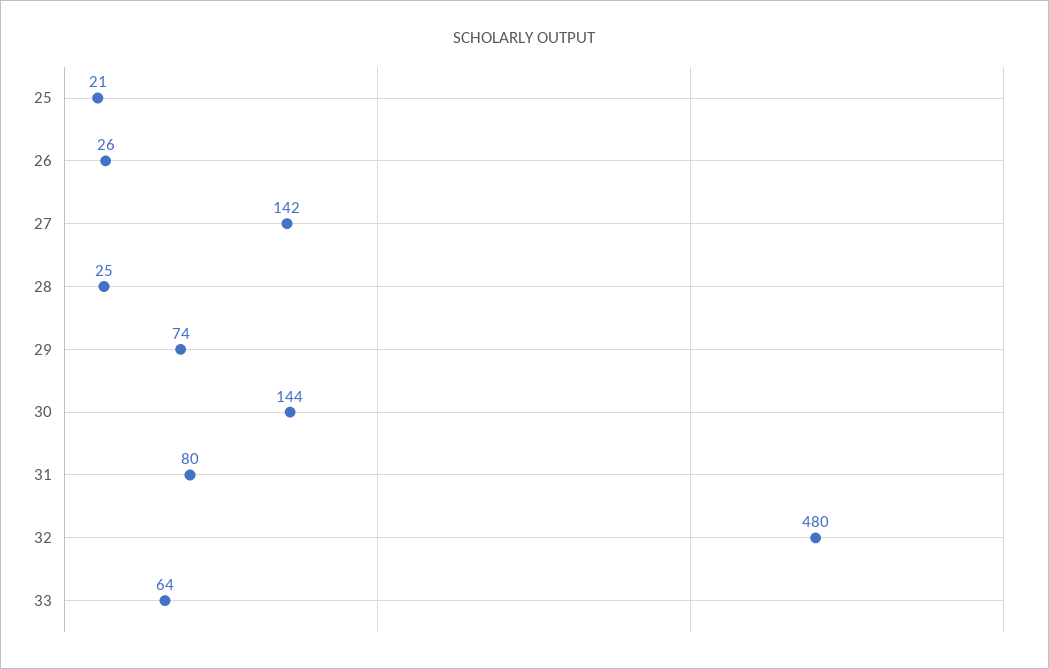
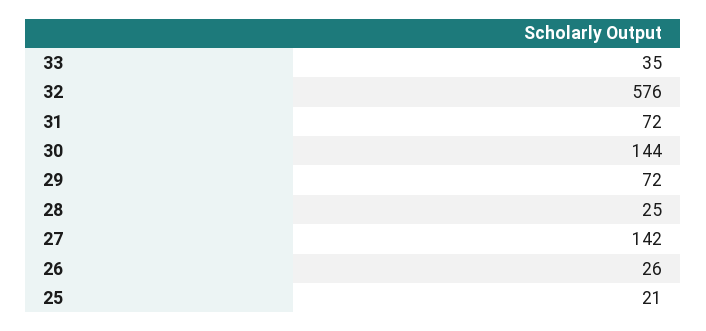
29: 74 -> 72
31: 80 -> 72
32: 480 -> 576
33: 64 -> 35

